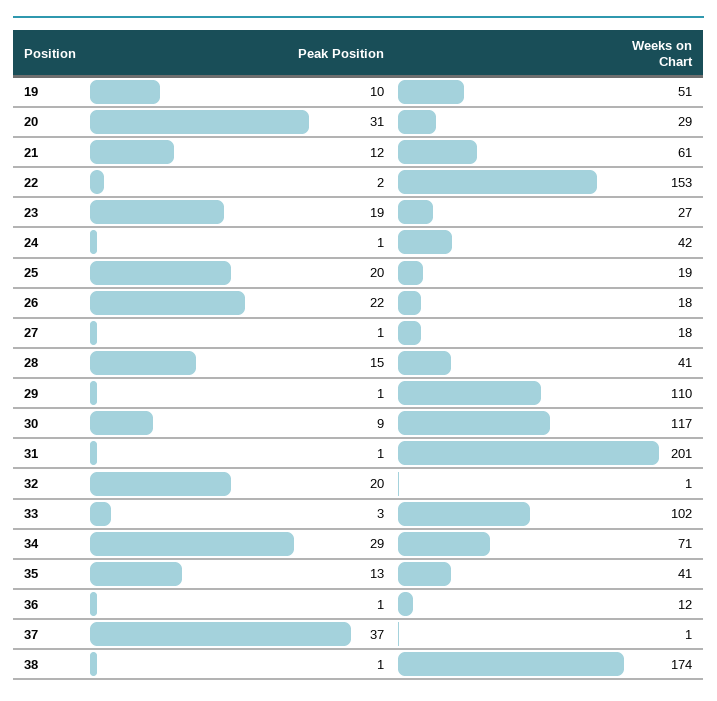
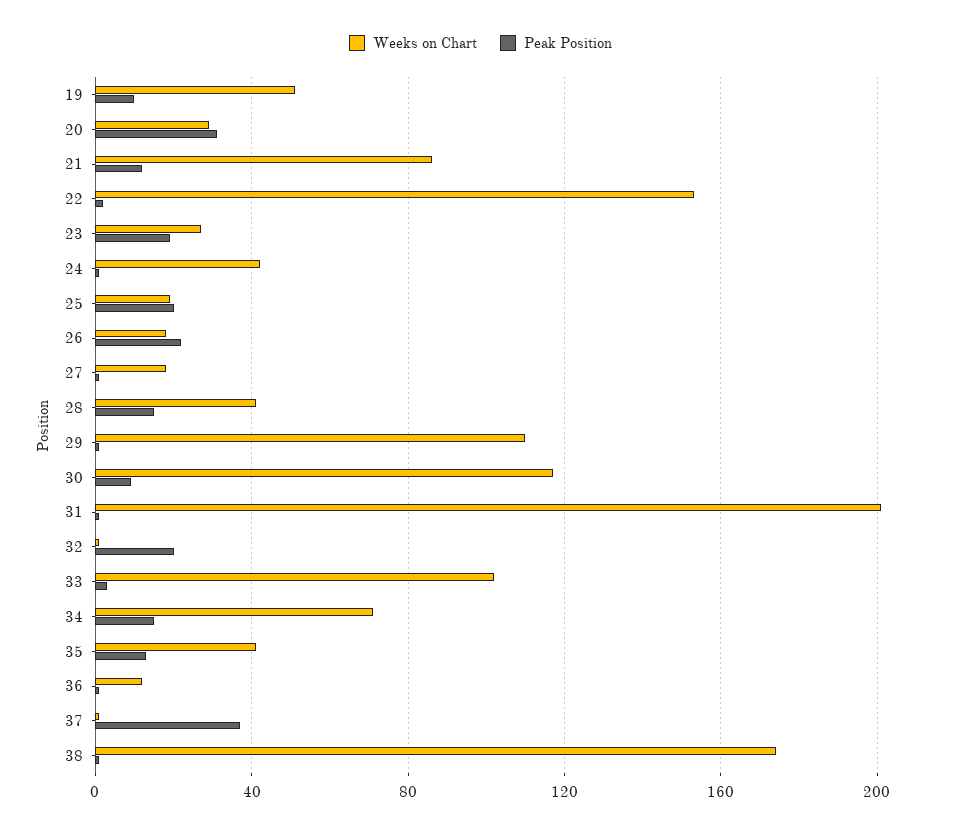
Weeks on Chart, 21: 61 -> 85
Peak Position, 34: 29 -> 15

